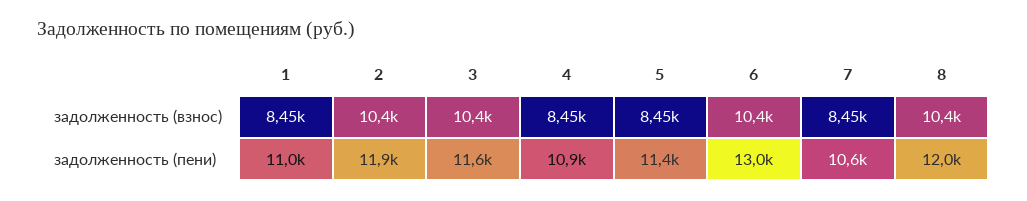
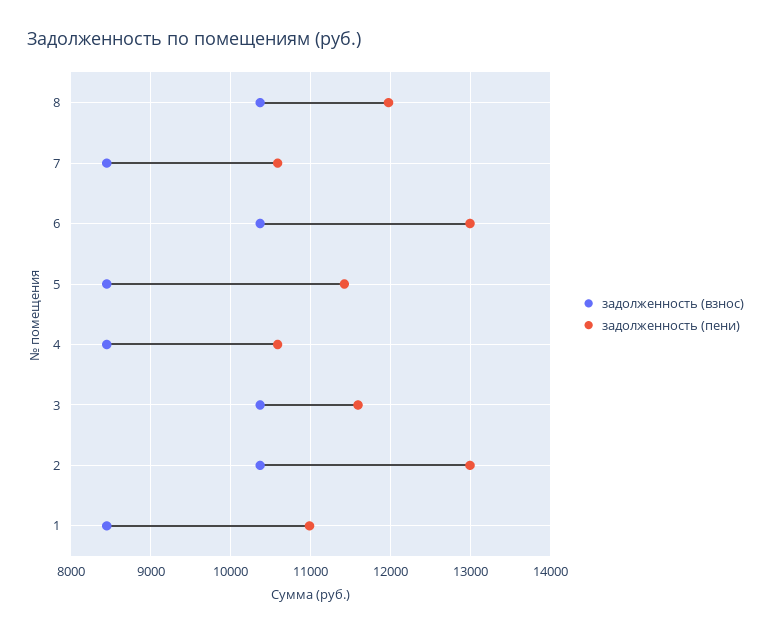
задолженность (пени), 2: 11900 -> 13000
задолженность (пени), 4: 10900 -> 10600

